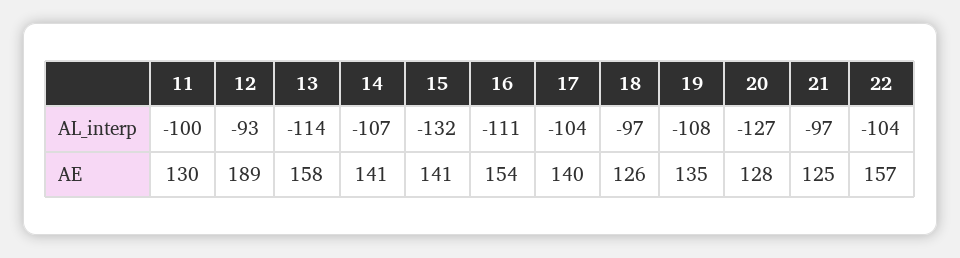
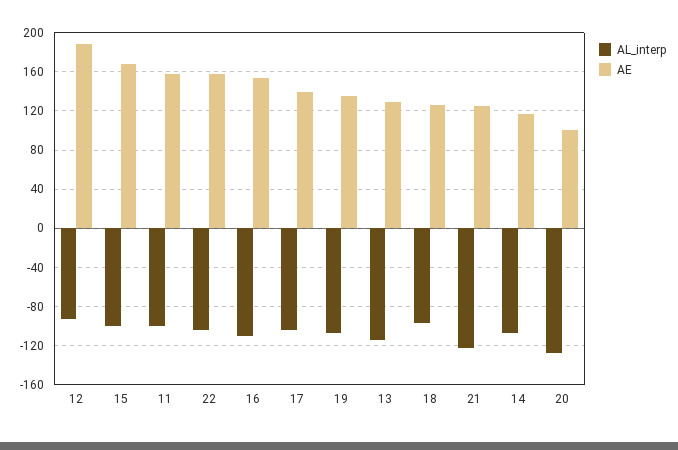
AL_interp, 15: -132 -> -100
AL_interp, 21: -97 -> -120
AE, 11: 130 -> 160
AE, 13: 158 -> 130
AE, 14: 141 -> 120
AE, 15: 141 -> 170
AE, 20: 128 -> 100

